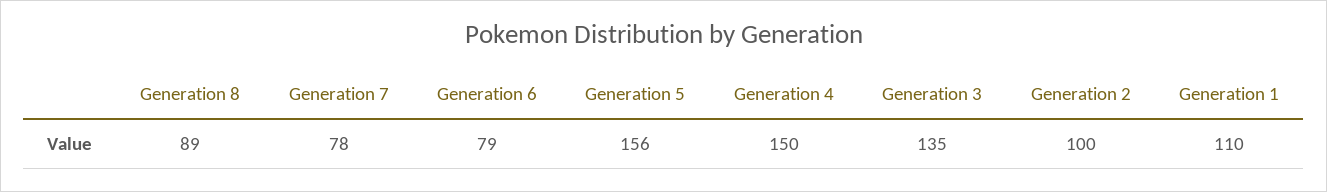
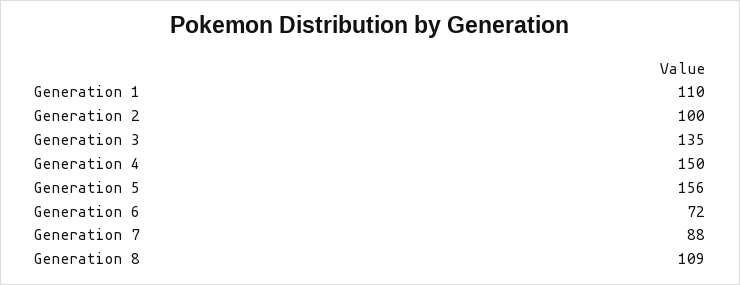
Generation 8: 89 -> 109
Generation 7: 78 -> 88
Generation 6: 79 -> 72

